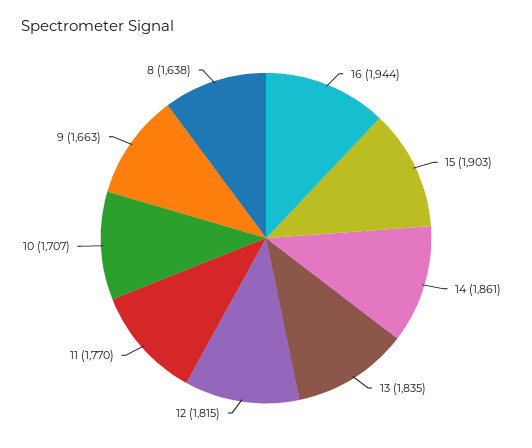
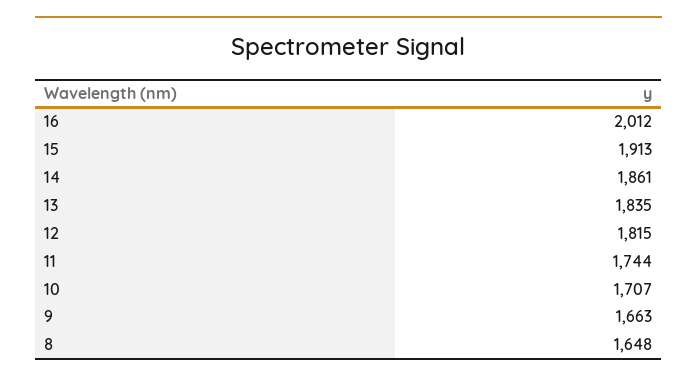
16: 1944 -> 2012
15: 1903 -> 1913
11: 1770 -> 1744
8: 1638 -> 1648

